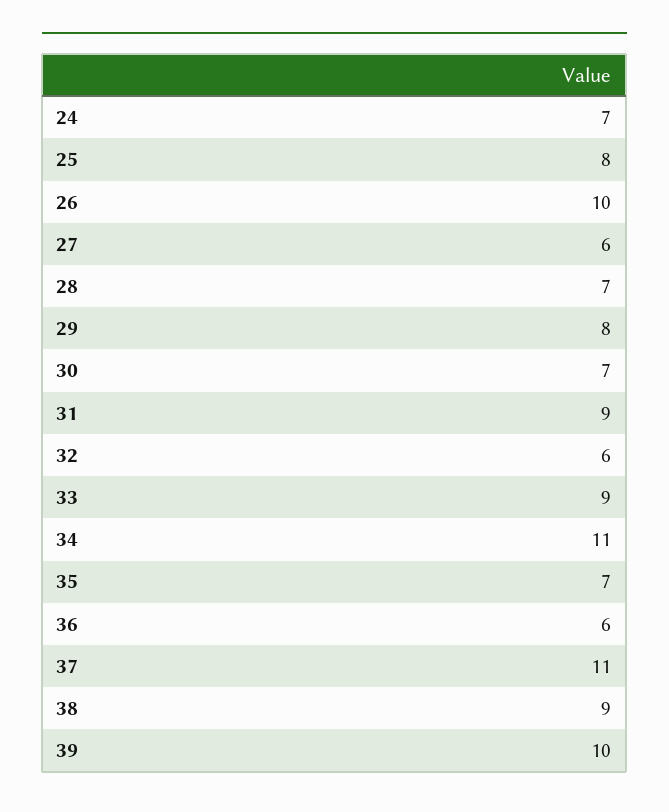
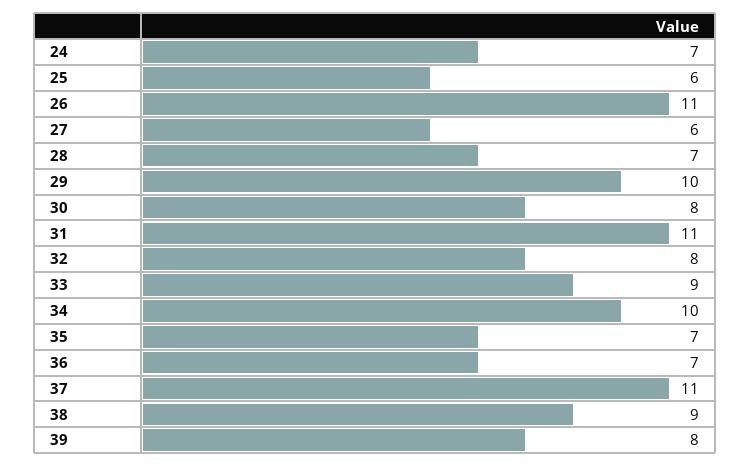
25: 8 -> 6
26: 10 -> 11
29: 8 -> 10
30: 7 -> 8
31: 9 -> 11
32: 6 -> 8
34: 11 -> 10
36: 6 -> 7
39: 10 -> 8

